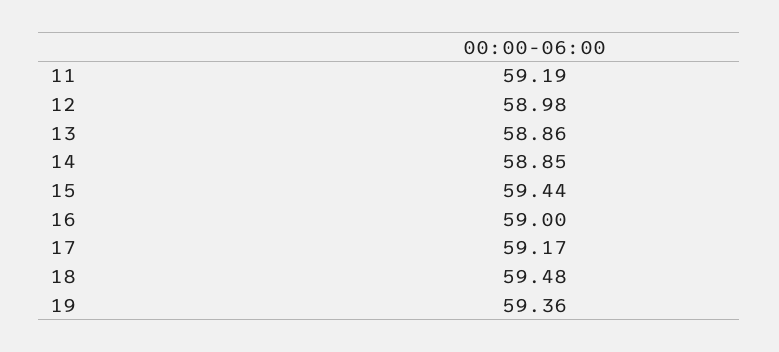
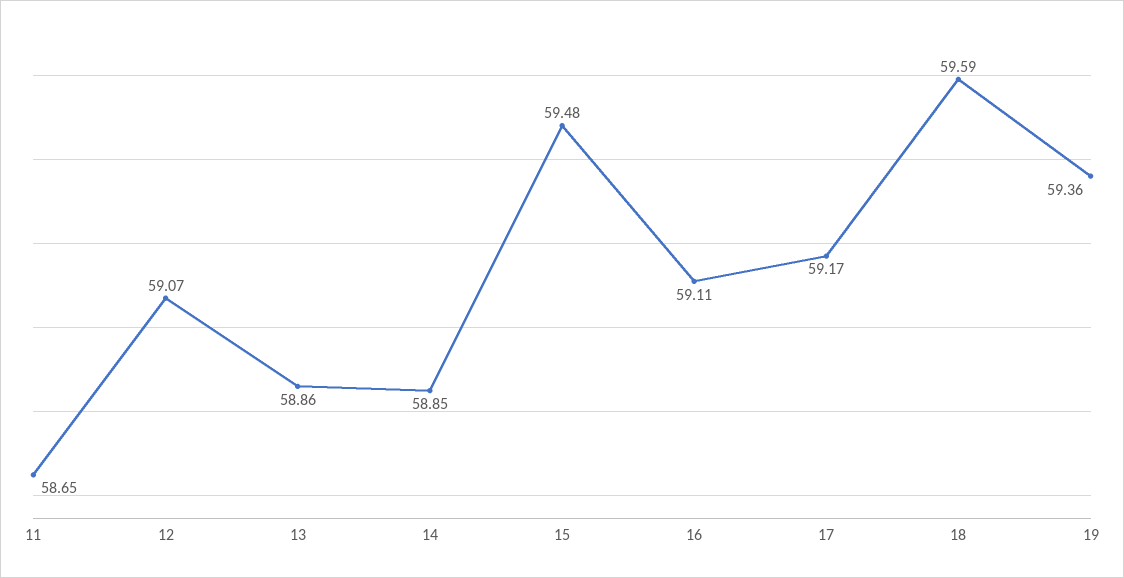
11: 59.19 -> 58.65
12: 58.98 -> 59.07
15: 59.44 -> 59.48
16: 59 -> 59.11
18: 59.48 -> 59.59

